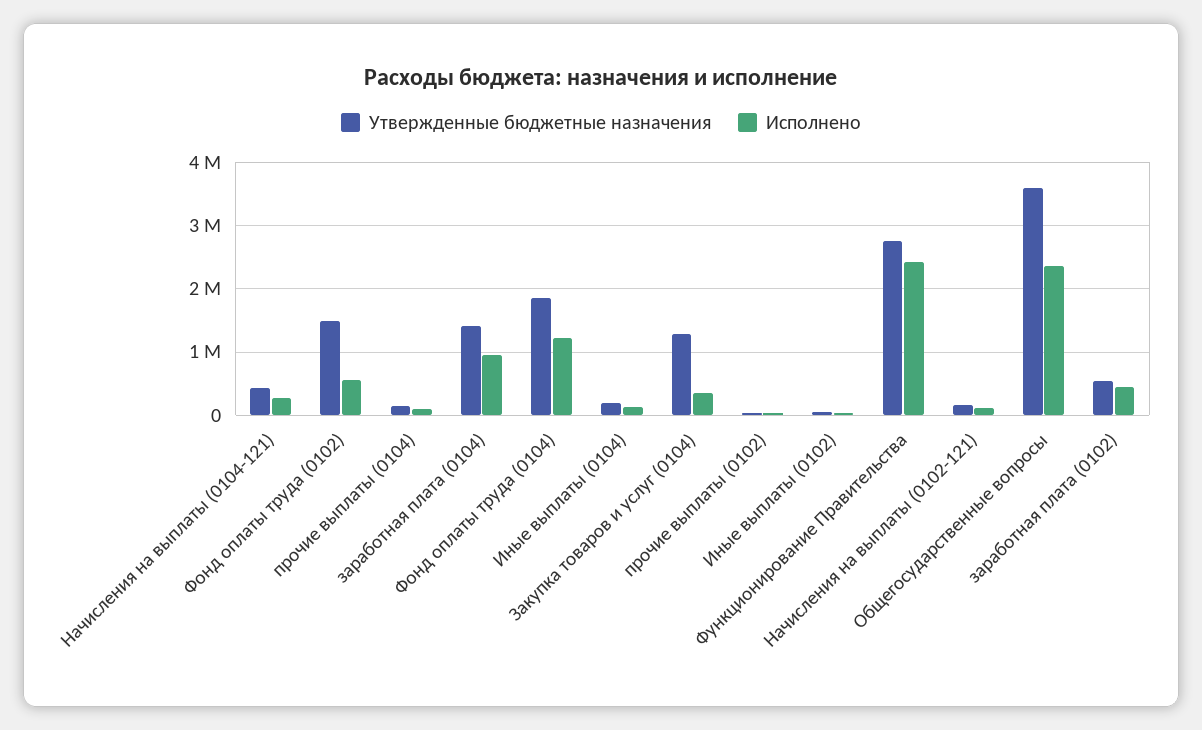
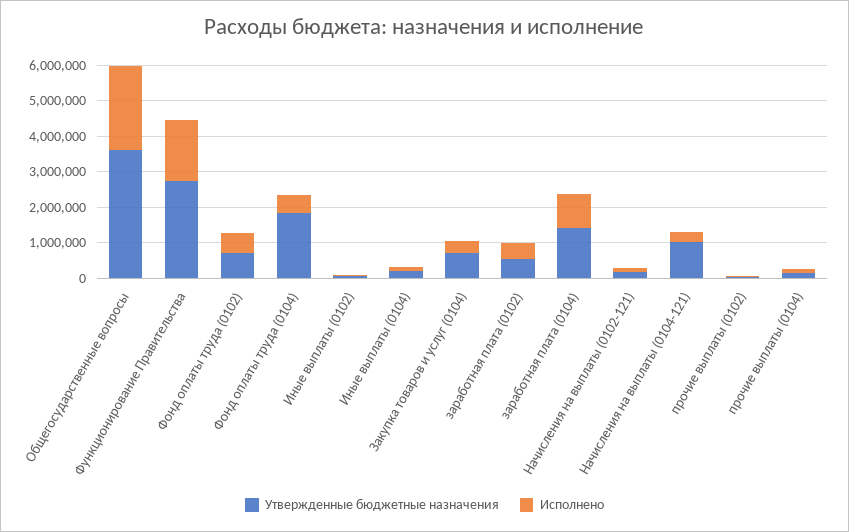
Утвержденные бюджетные назначения, Начисления на выплаты (0104-121): 400000 -> 1000000
Утвержденные бюджетные назначения, Фонд оплаты труда (0102): 1500000 -> 750000
Исполнено, Фонд оплаты труда (0104): 1200000 -> 500000
Утвержденные бюджетные назначения, Закупка товаров и услуг (0104): 1300000 -> 750000
Исполнено, Функционирование Правительства: 2400000 -> 1750000

